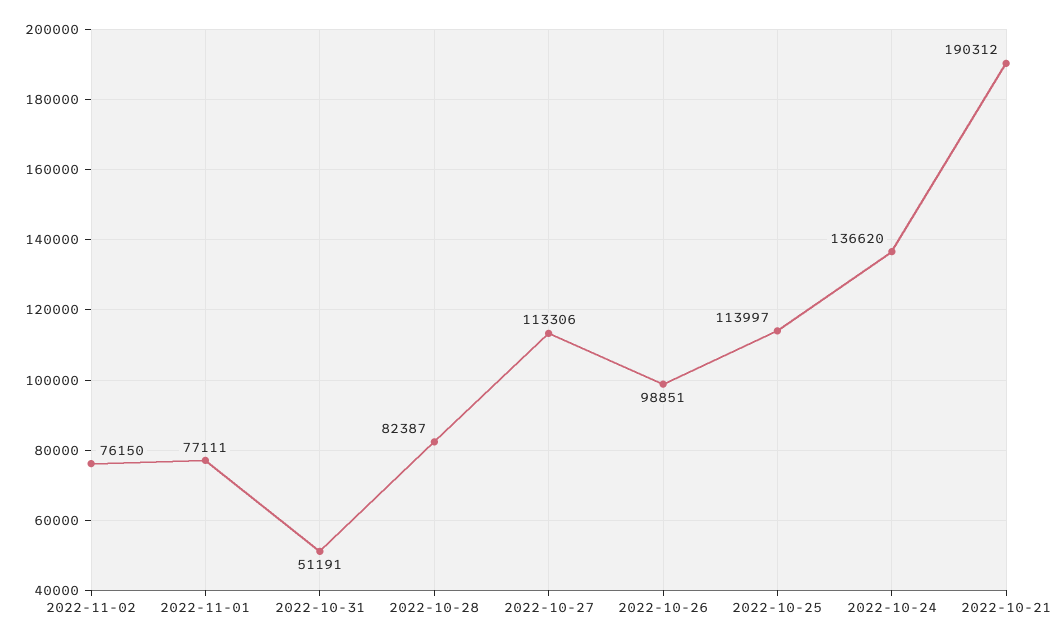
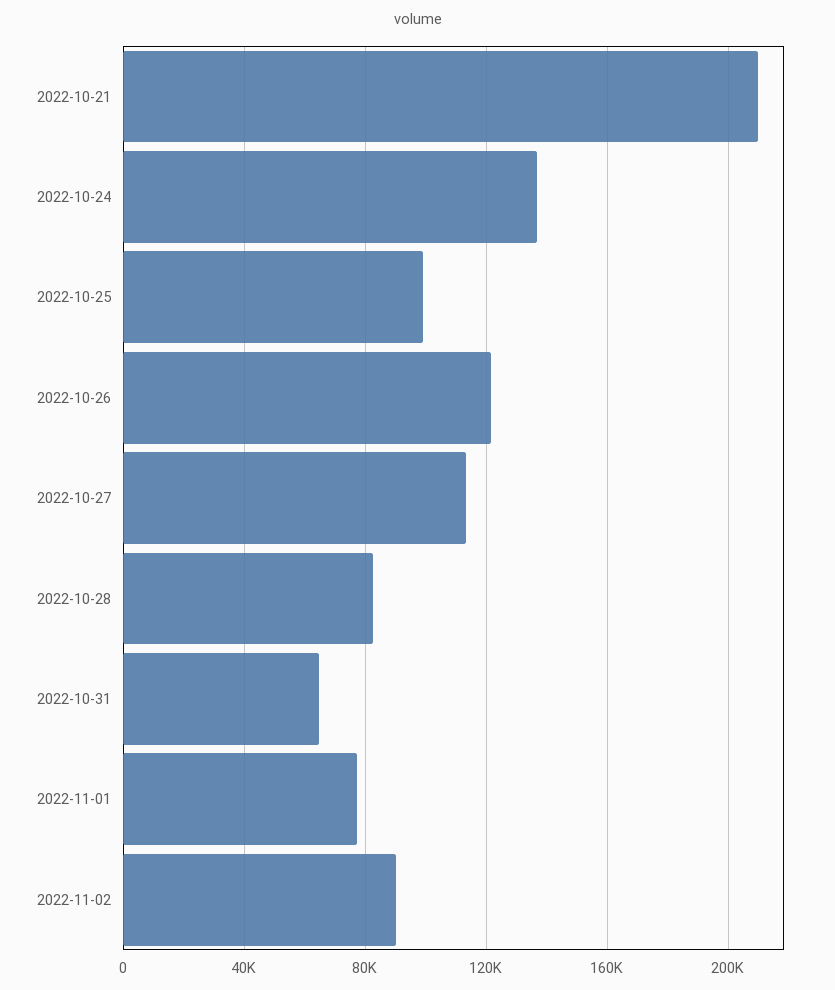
2022-11-02: 76150 -> 90000
2022-10-31: 51191 -> 65000
2022-10-26: 98851 -> 120000
2022-10-25: 113997 -> 100000
2022-10-21: 190312 -> 210000

